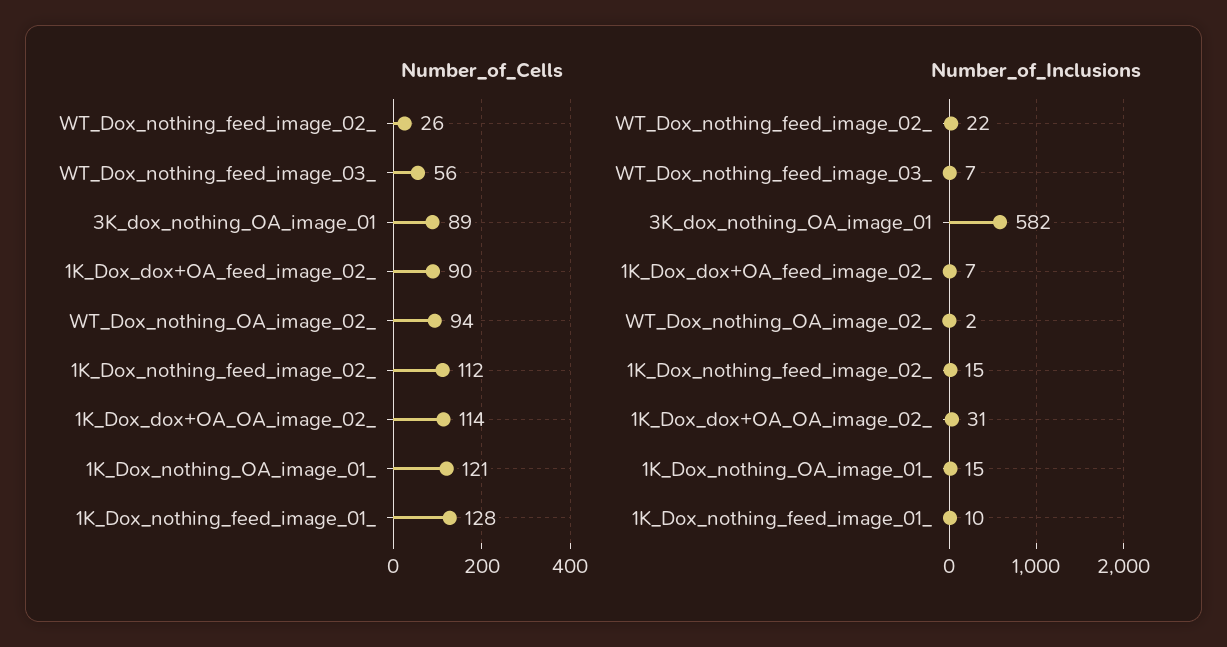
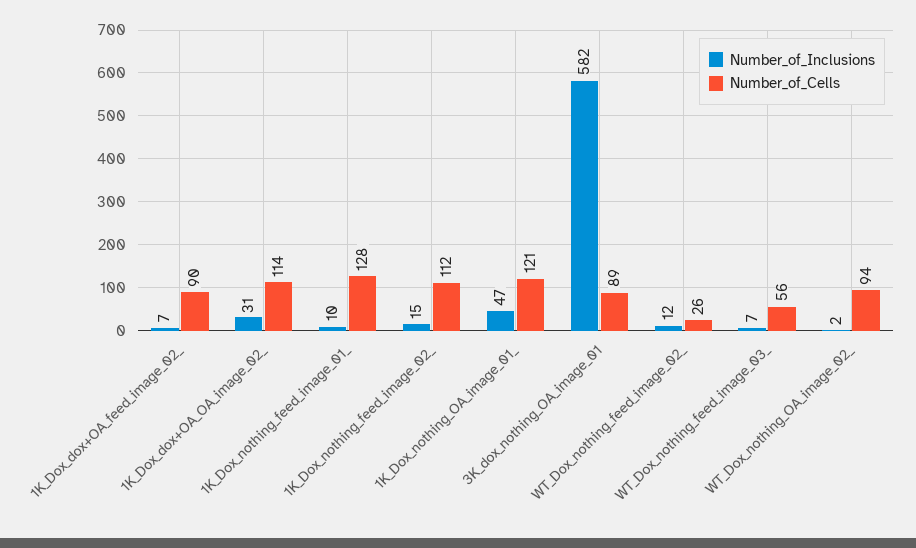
Number_of_Inclusions, WT_Dox_nothing_feed_image_02_: 22 -> 12
Number_of_Inclusions, 1K_Dox_nothing_OA_image_01_: 15 -> 47

